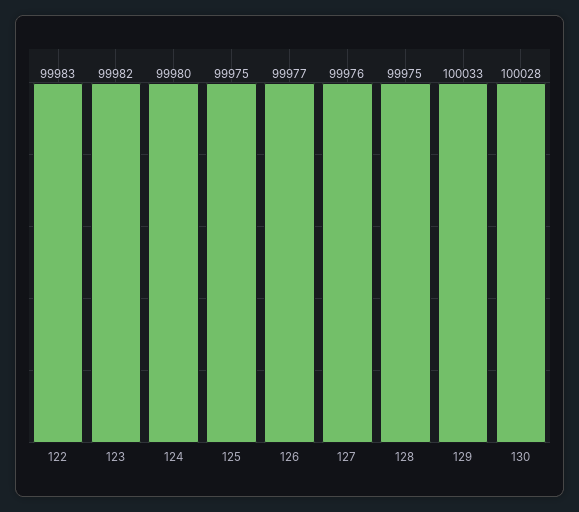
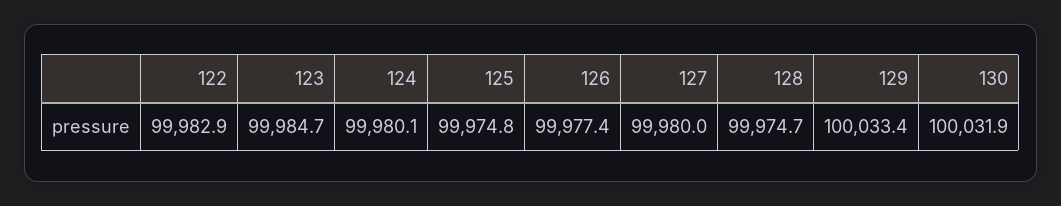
123: 99982 -> 99984.7
127: 99976 -> 99980
130: 100028 -> 100031.9

